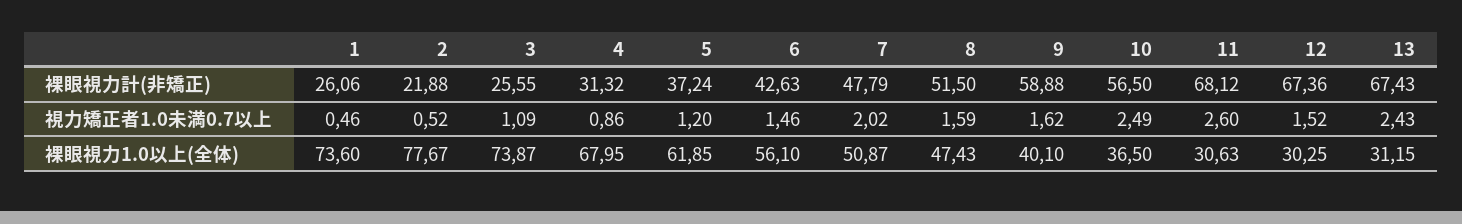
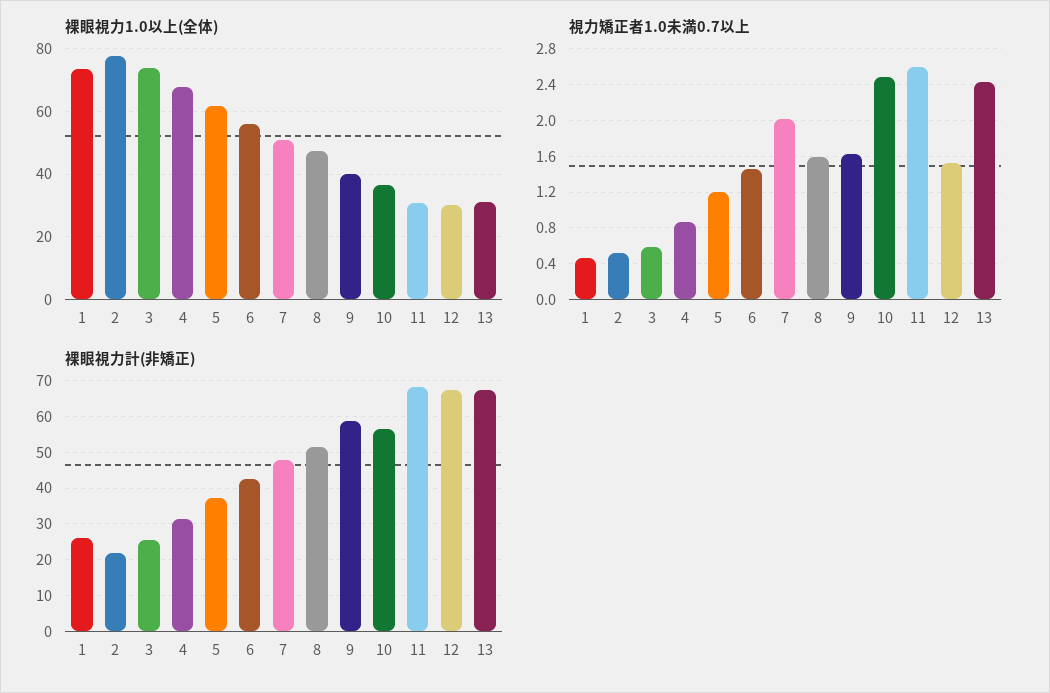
視力矯正者1.0未満0.7以上, 3: 1.09 -> 0.6

